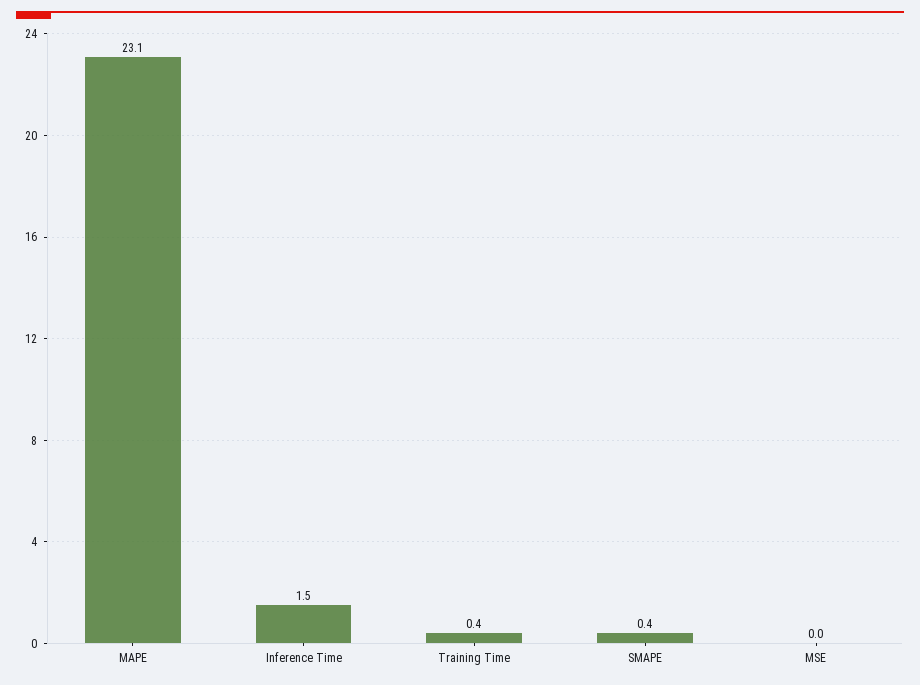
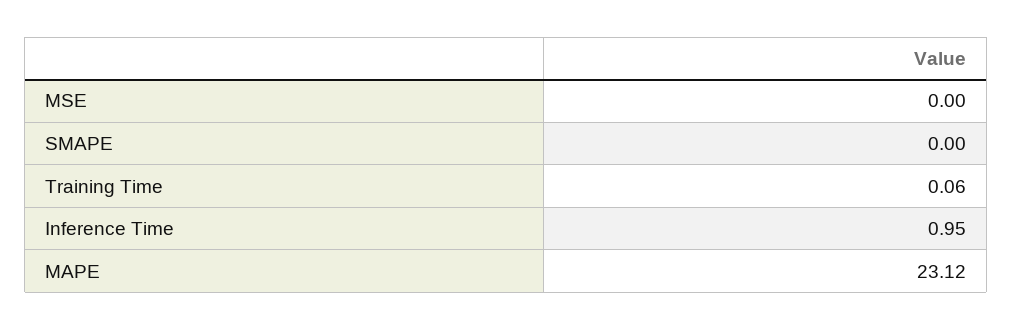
Inference Time: 1.5 -> 0.95
Training Time: 0.4 -> 0.06
SMAPE: 0.4 -> 0

